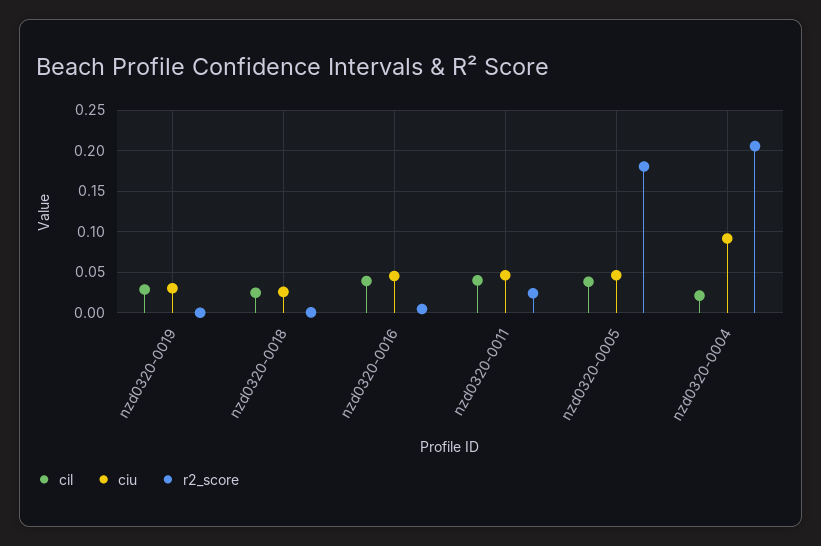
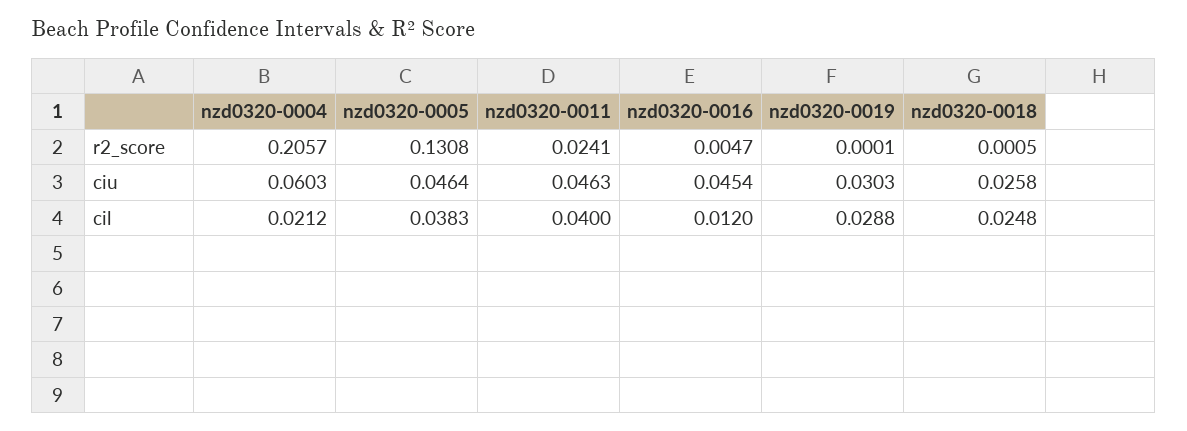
cil, nzd0320-0016: 0.04 -> 0.012
r2_score, nzd0320-0005: 0.18 -> 0.1308
ciu, nzd0320-0004: 0.09 -> 0.0603

